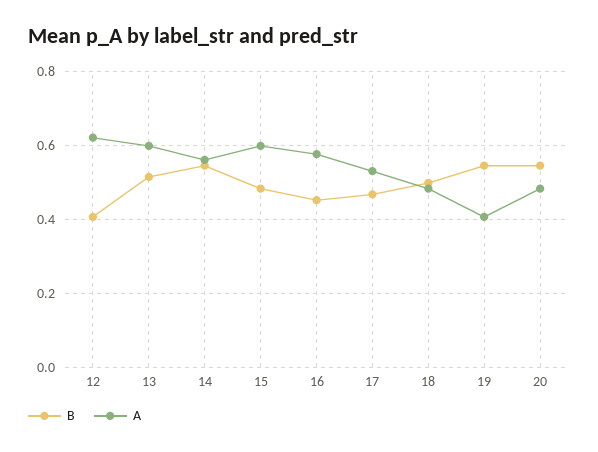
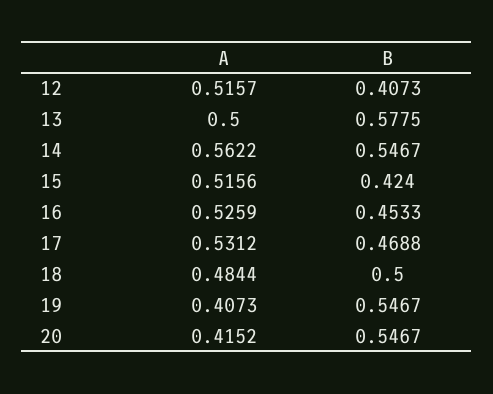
A, 12: 0.62 -> 0.5157
B, 13: 0.52 -> 0.5775
A, 13: 0.6 -> 0.5
B, 15: 0.48 -> 0.424
A, 15: 0.6 -> 0.5156
A, 16: 0.58 -> 0.5259
A, 20: 0.48 -> 0.4152

